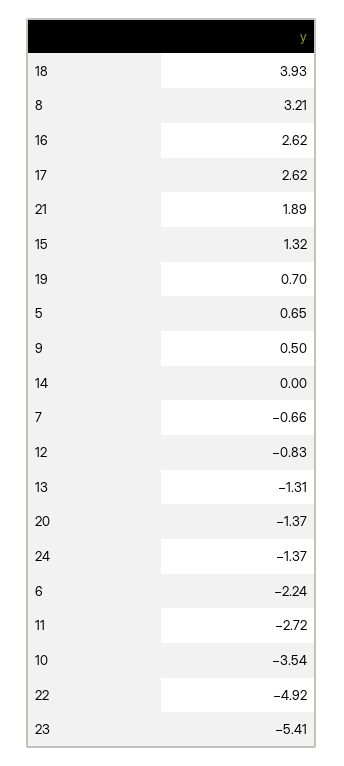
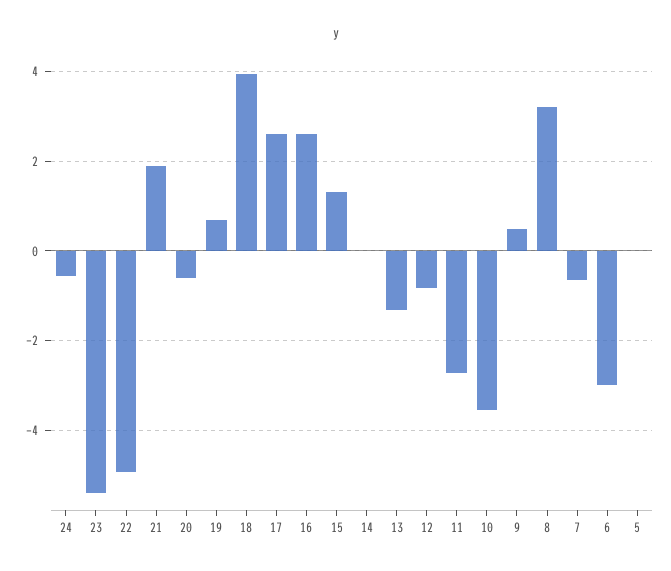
5: 0.65 -> 0
20: -1.37 -> -0.6
24: -1.37 -> -0.6
6: -2.24 -> -3

